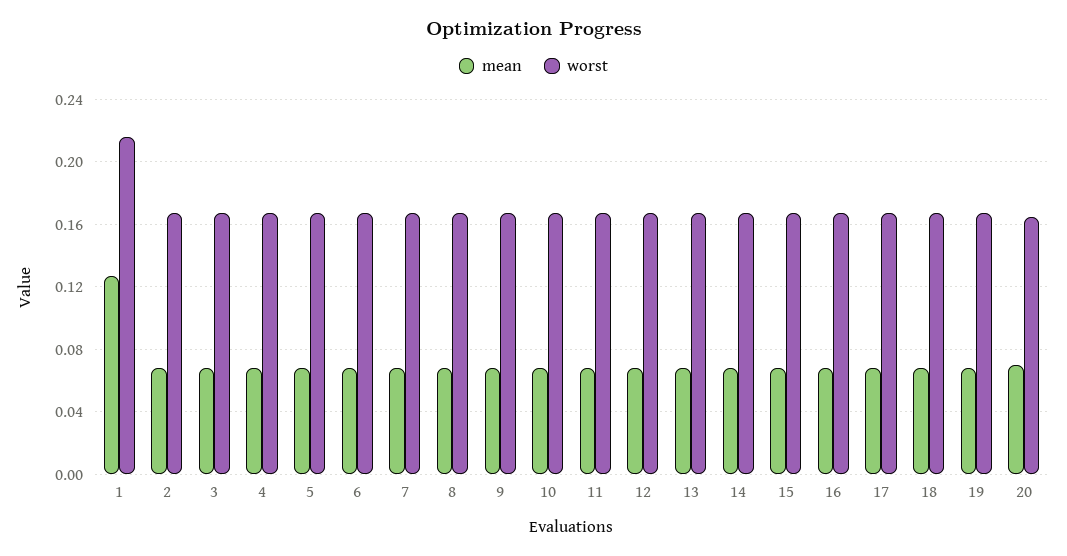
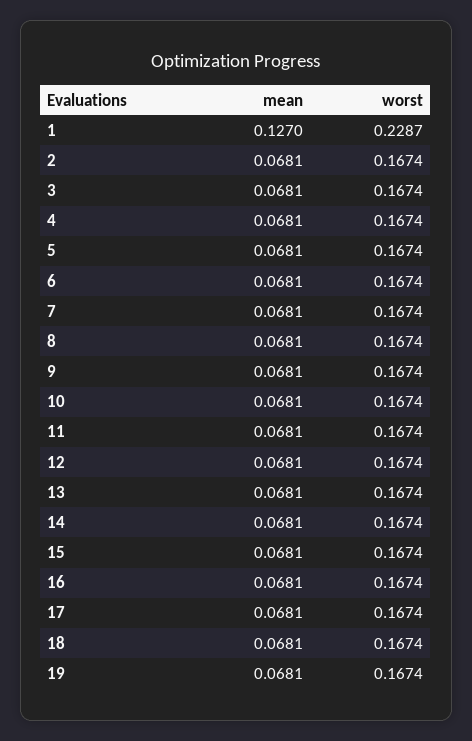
worst, 1: 0.215 -> 0.2287
mean, 20: 0.07 -> none
worst, 20: 0.165 -> none

